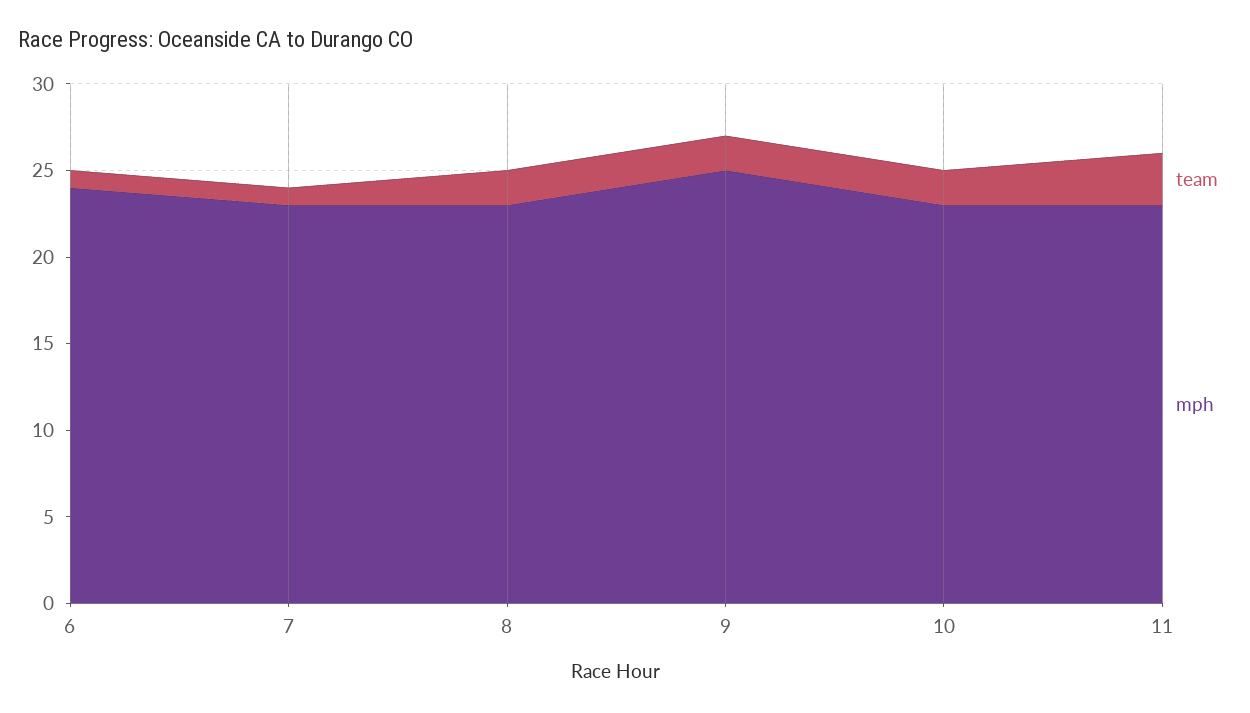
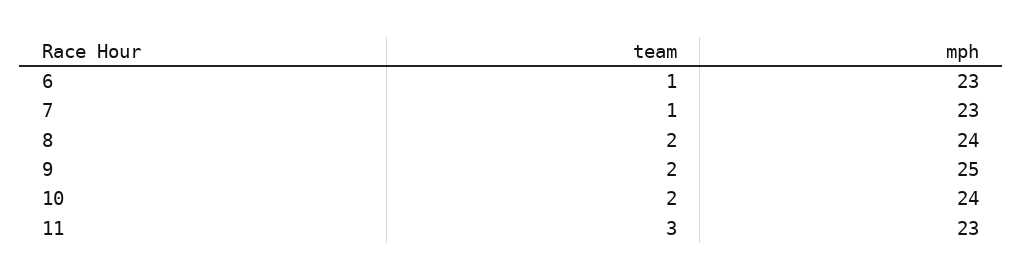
mph, 6: 24 -> 23
mph, 8: 23 -> 24
mph, 10: 23 -> 24

